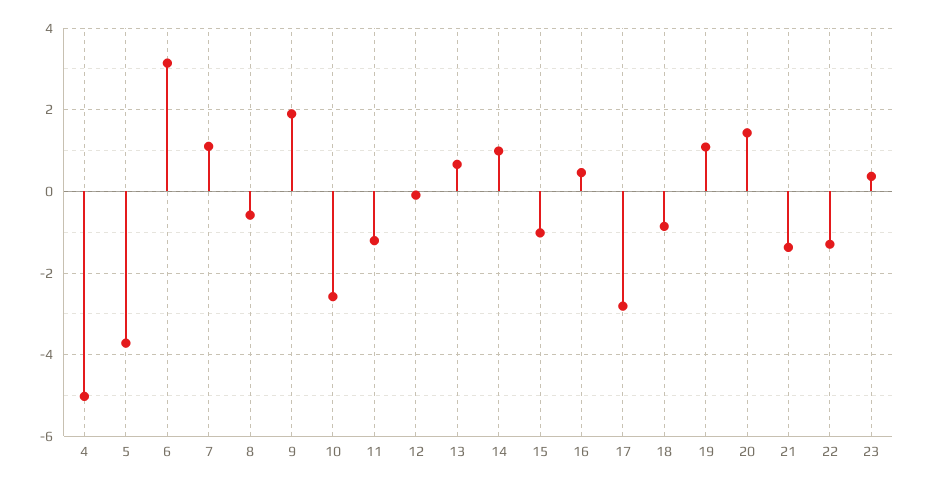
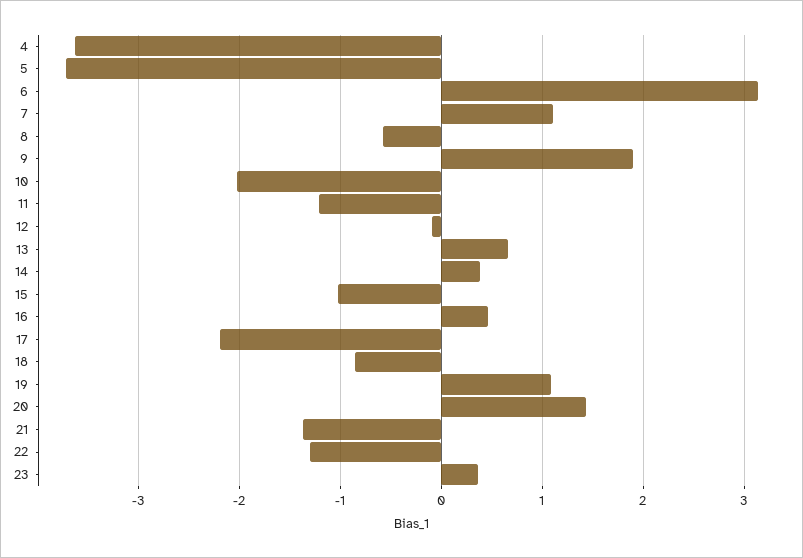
4: -5 -> -3.6
10: -2.6 -> -2
14: 1 -> 0.4
17: -2.8 -> -2.2

